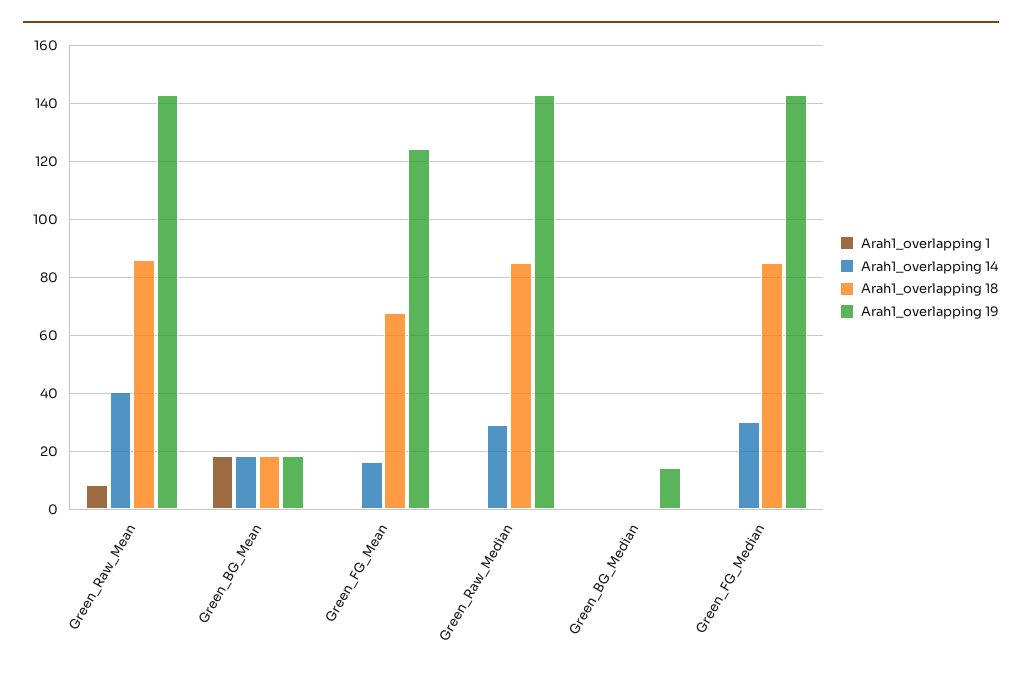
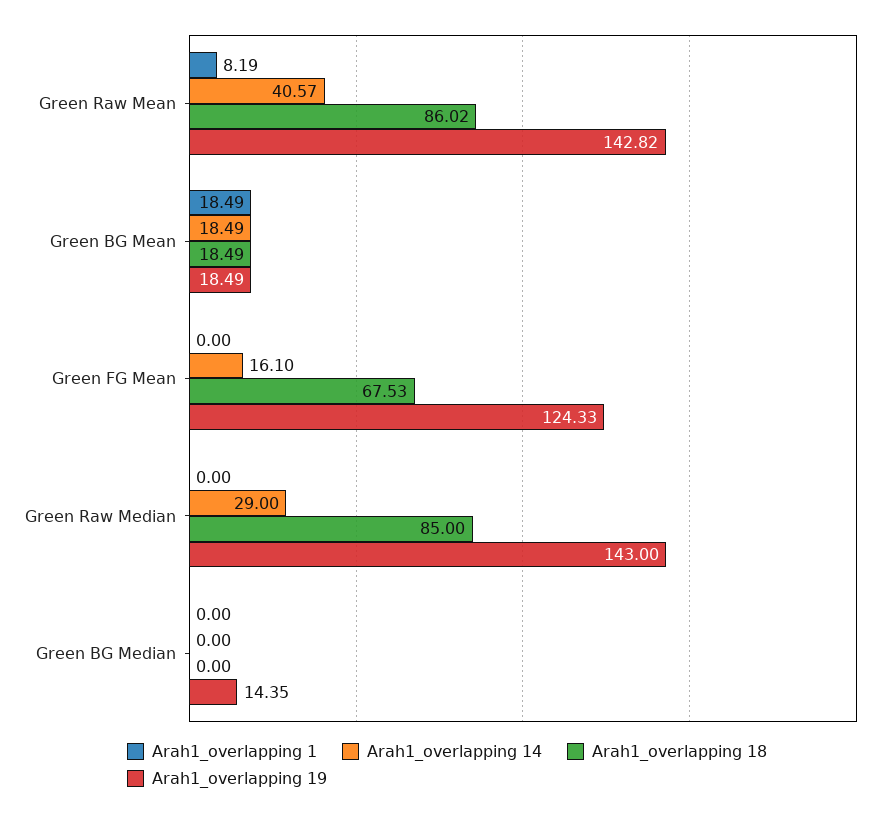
Arah1_overlapping 1, Green_FG_Median: 0 -> none
Arah1_overlapping 14, Green_FG_Median: 30 -> none
Arah1_overlapping 18, Green_FG_Median: 85 -> none
Arah1_overlapping 19, Green_FG_Median: 142.5 -> none

